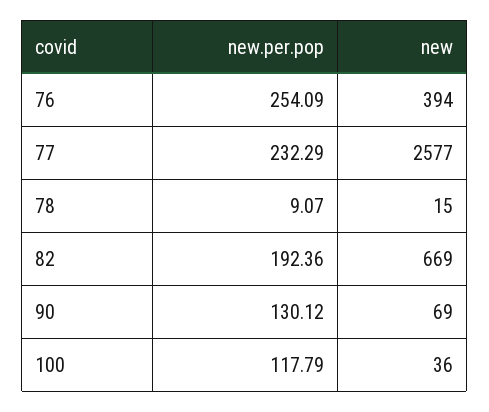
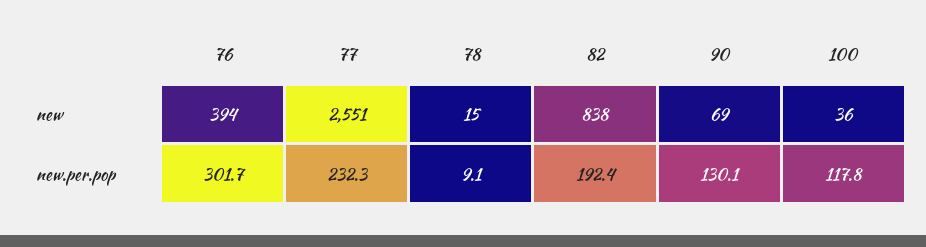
new.per.pop, 76: 254.09 -> 301.7
new, 77: 2577 -> 2551
new, 82: 669 -> 838

